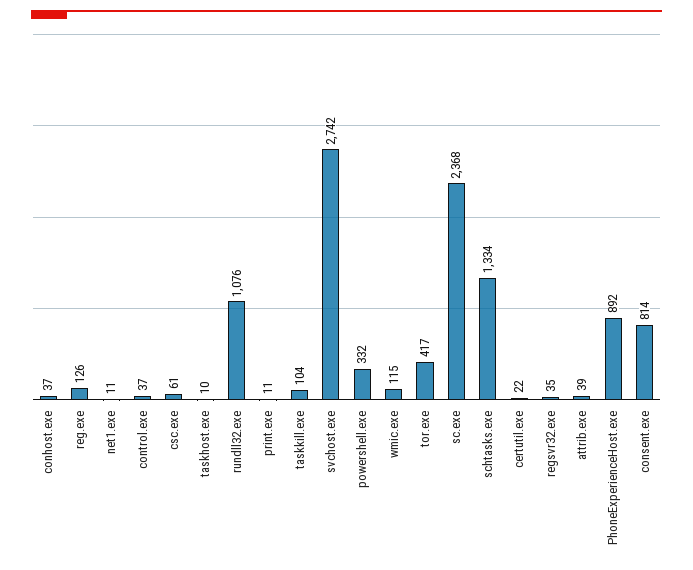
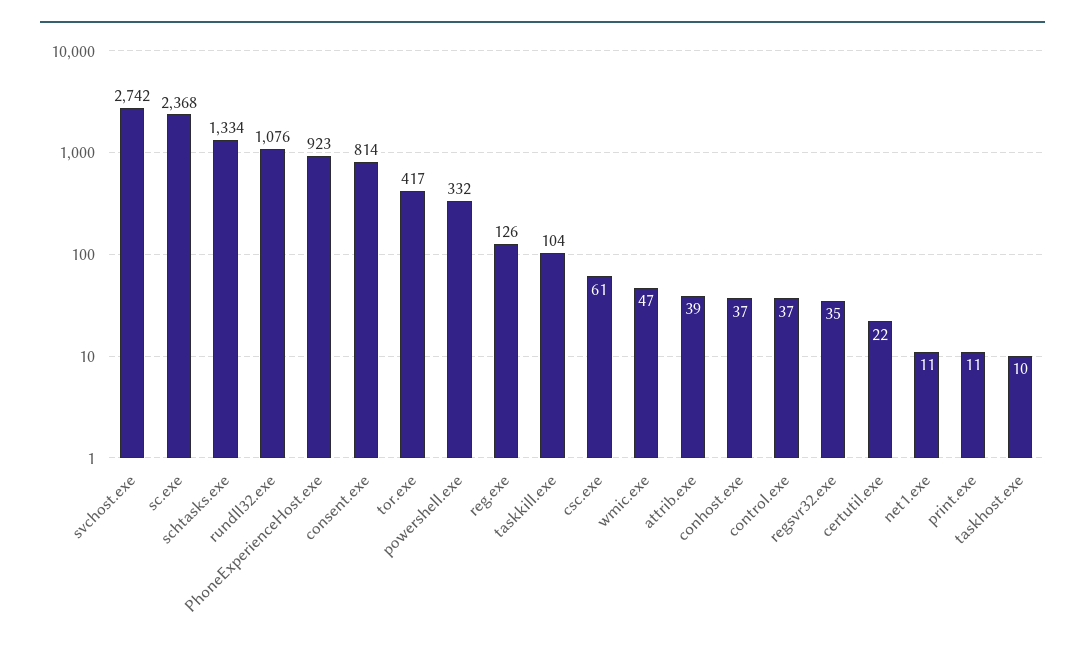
wmic.exe: 115 -> 47
PhoneExperienceHost.exe: 892 -> 923

